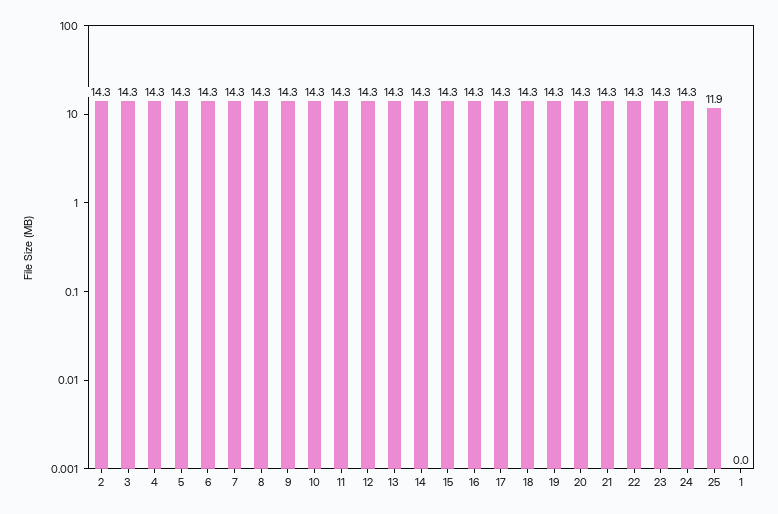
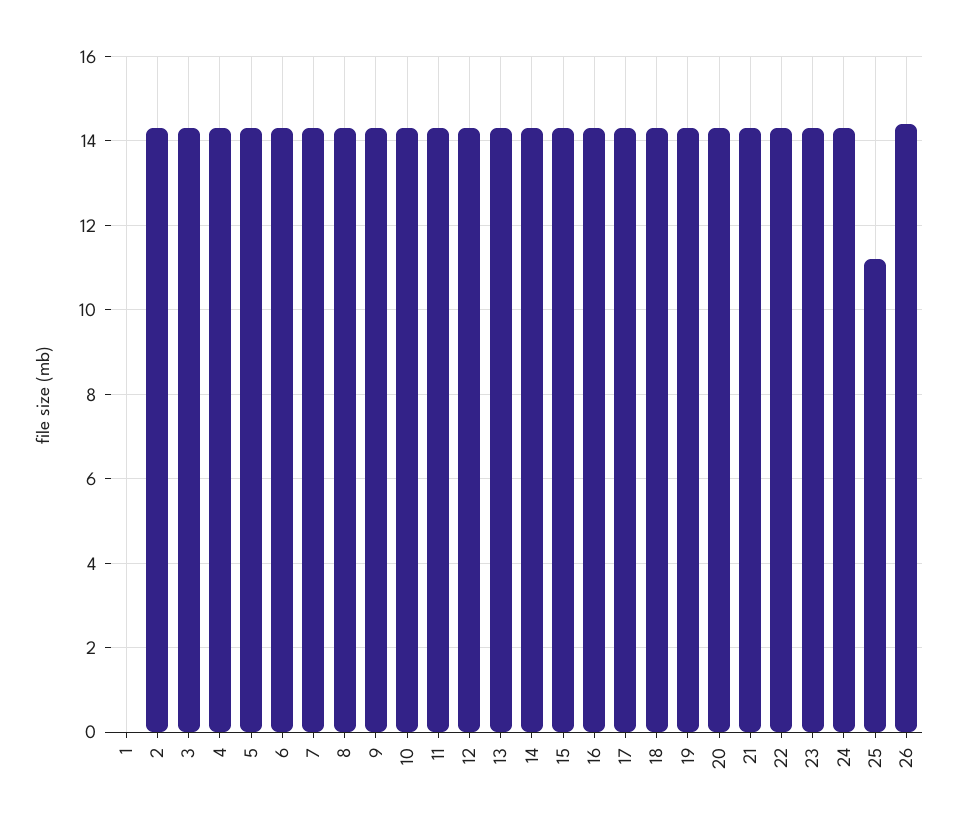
25: 11.9 -> 11.2
26: none -> 14.4

